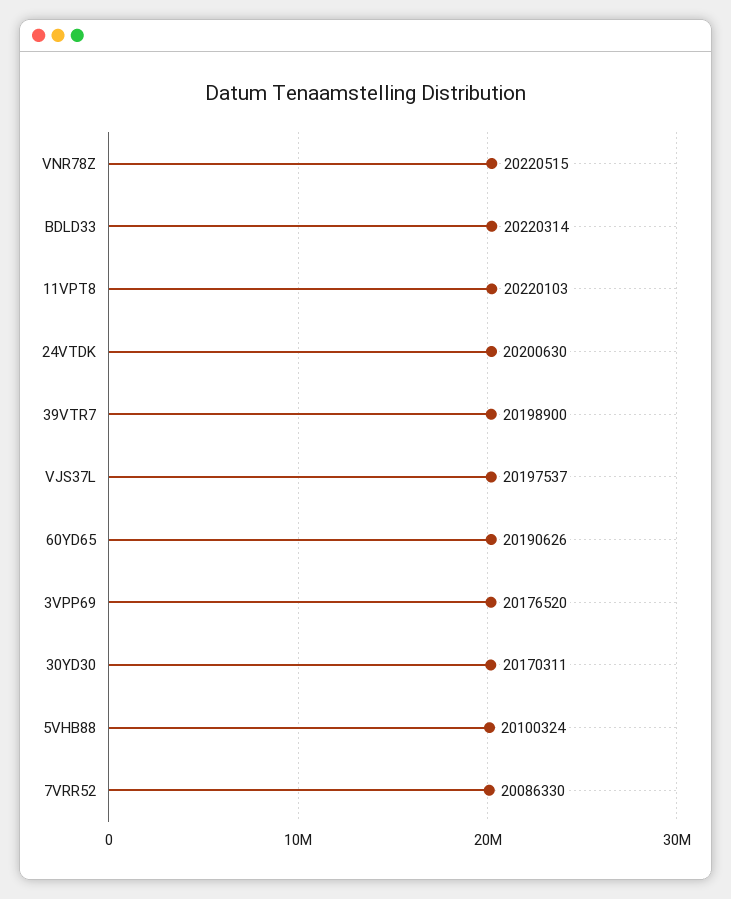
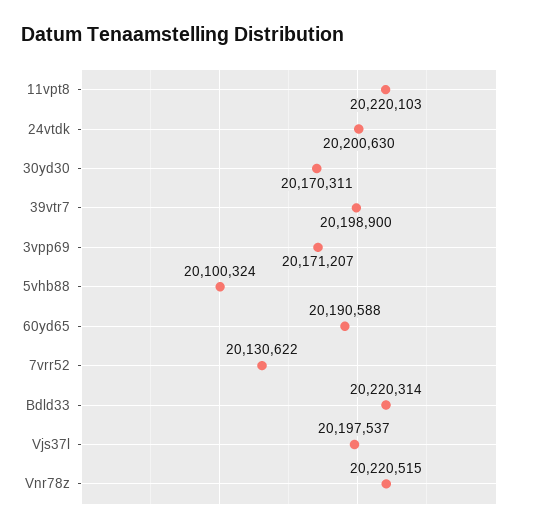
60YD65: 20190626 -> 20190588
3VPP69: 20176520 -> 20171207
7VRR52: 20086330 -> 20130622

